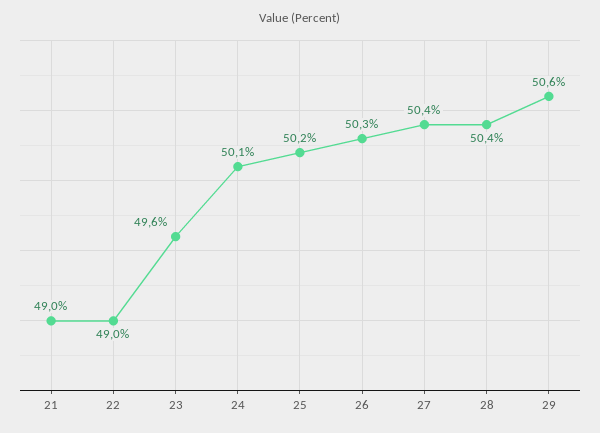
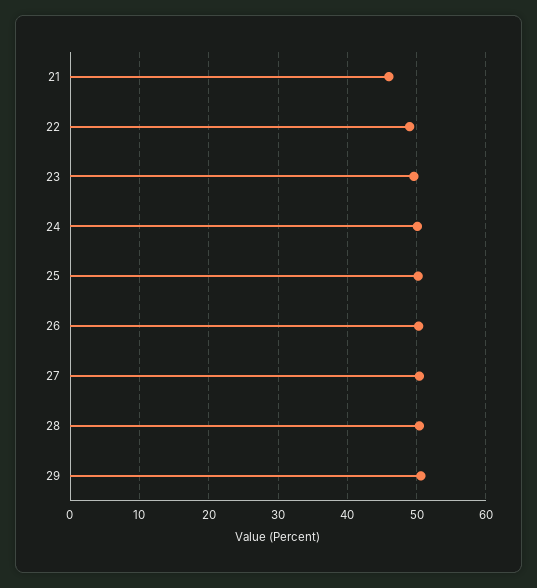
21: 49 -> 46

